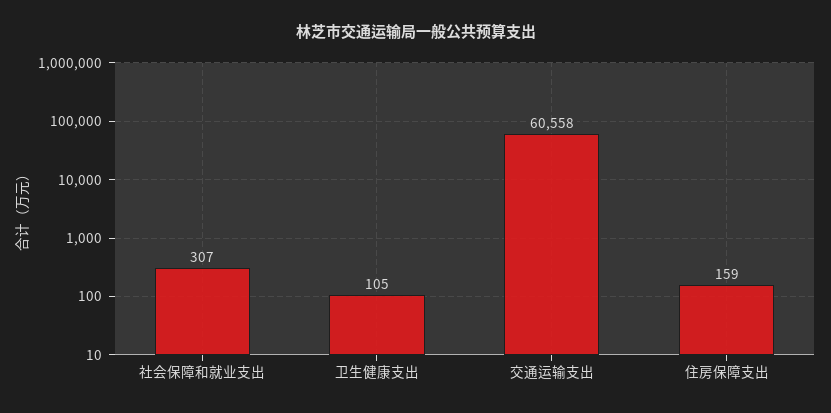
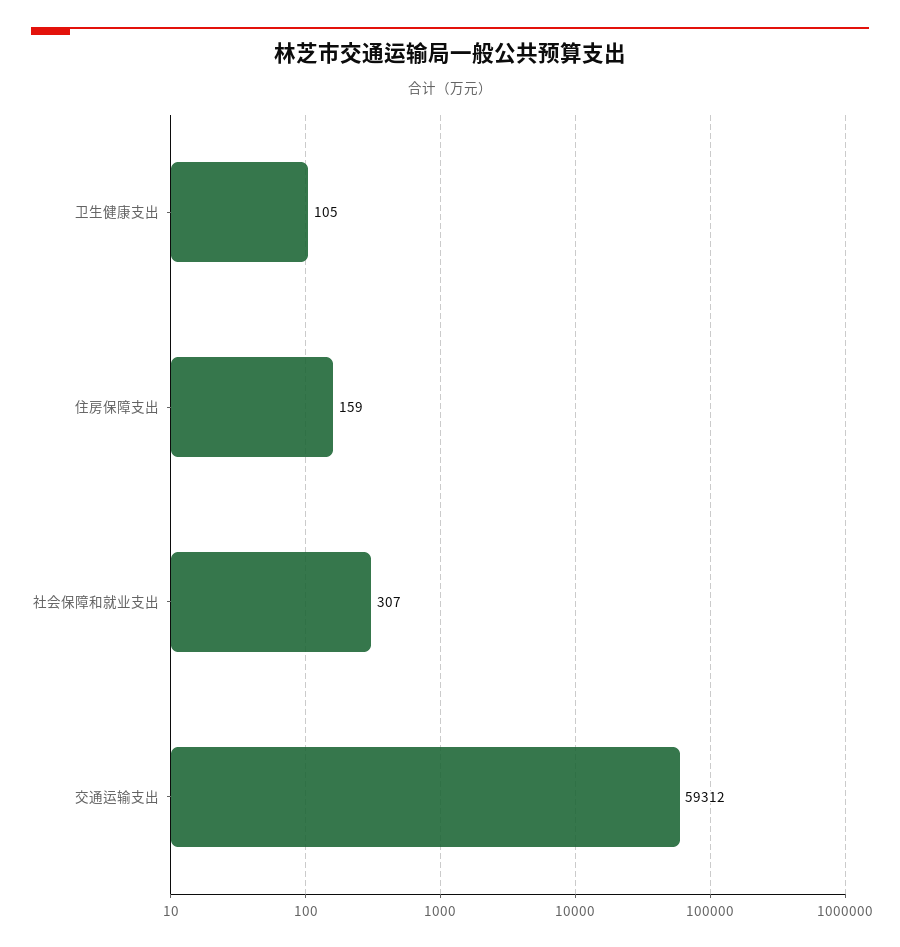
交通运输支出: 60558 -> 59312

